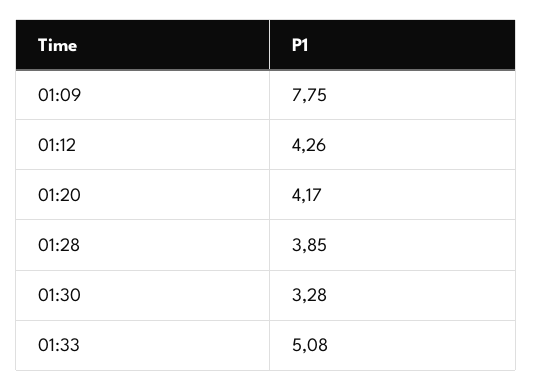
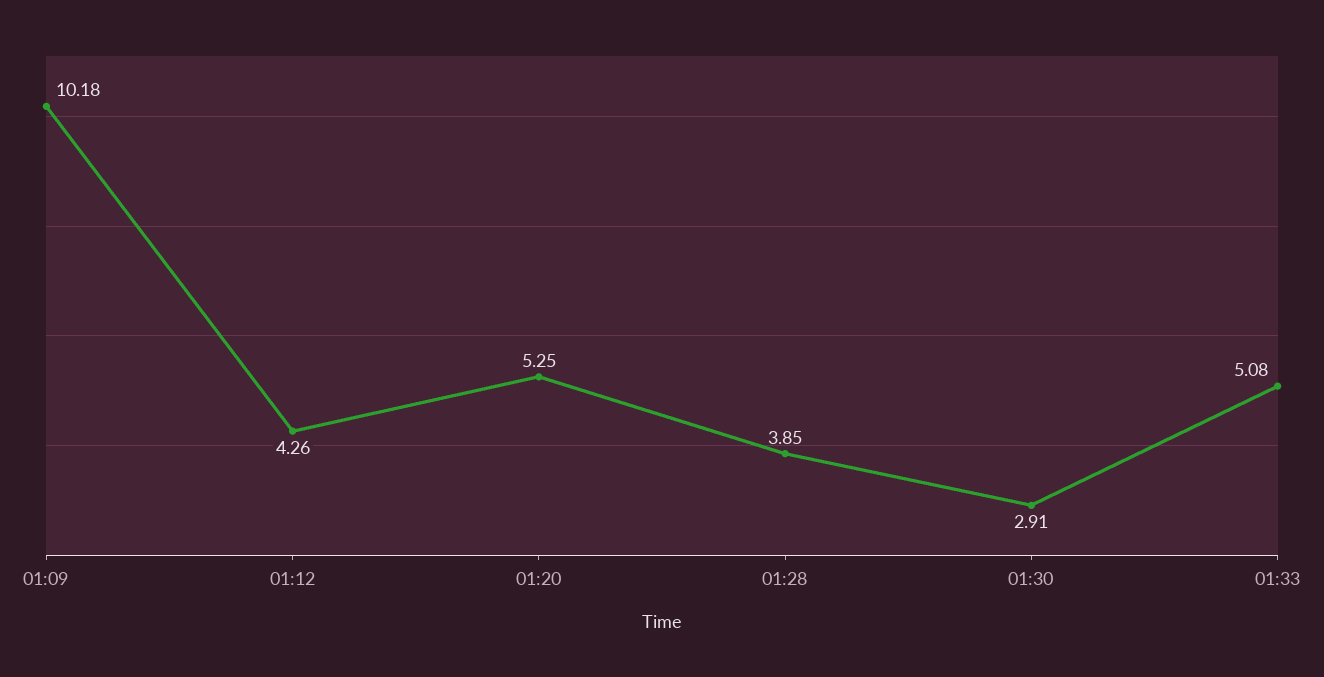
01:09: 7.75 -> 10.18
01:20: 4.17 -> 5.25
01:30: 3.28 -> 2.91

